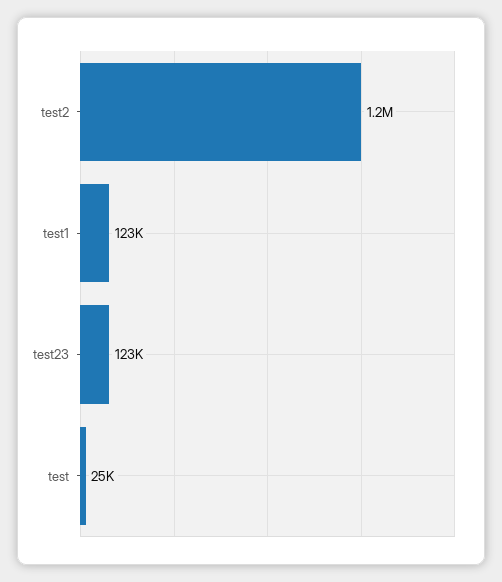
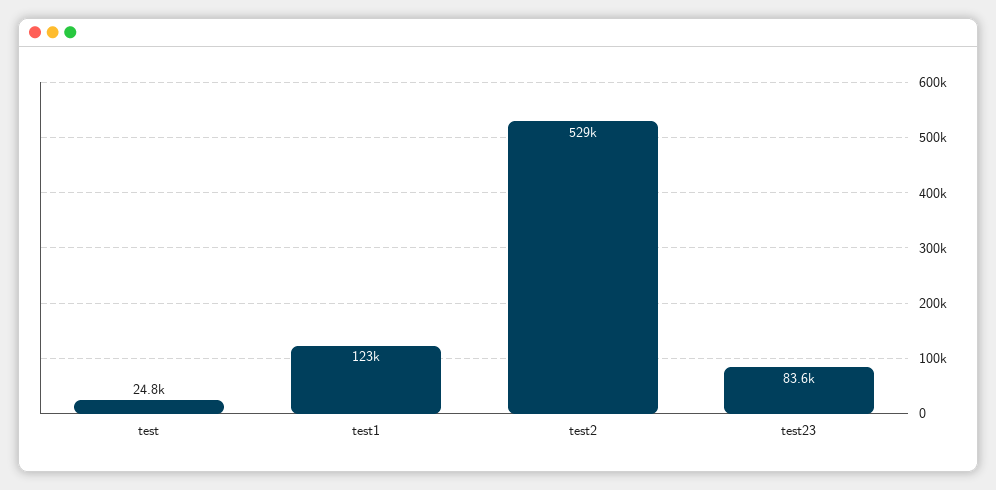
test2: 1200000 -> 529000
test23: 123000 -> 83600

